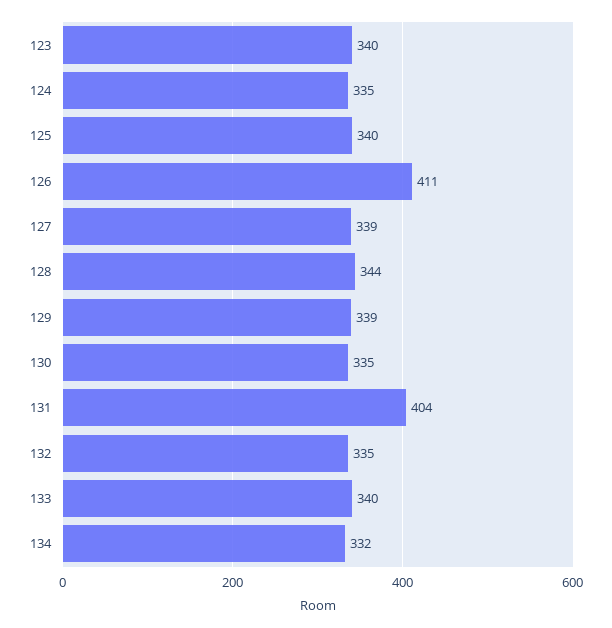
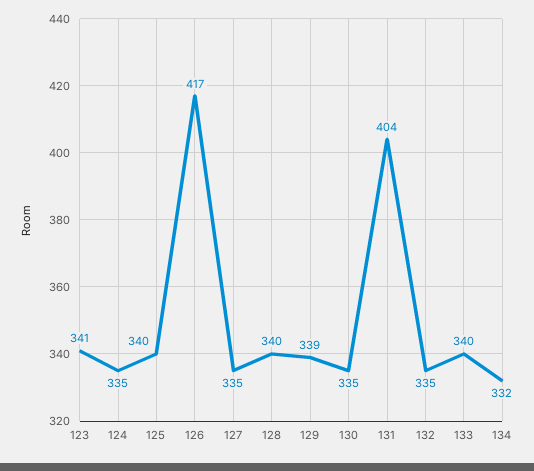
123: 340 -> 341
126: 411 -> 417
127: 339 -> 335
128: 344 -> 340

